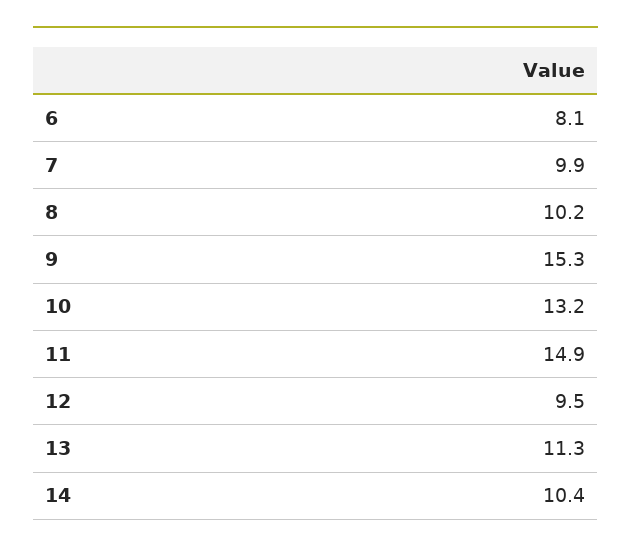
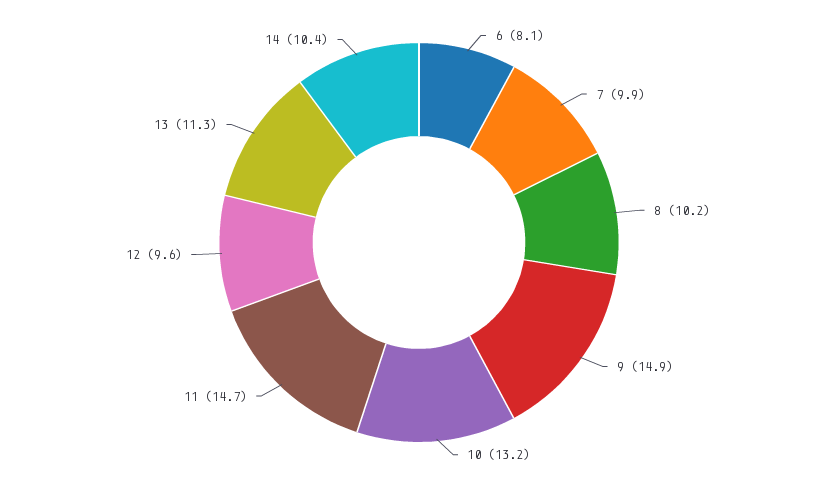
9: 15.3 -> 14.9
11: 14.9 -> 14.7
12: 9.5 -> 9.6

